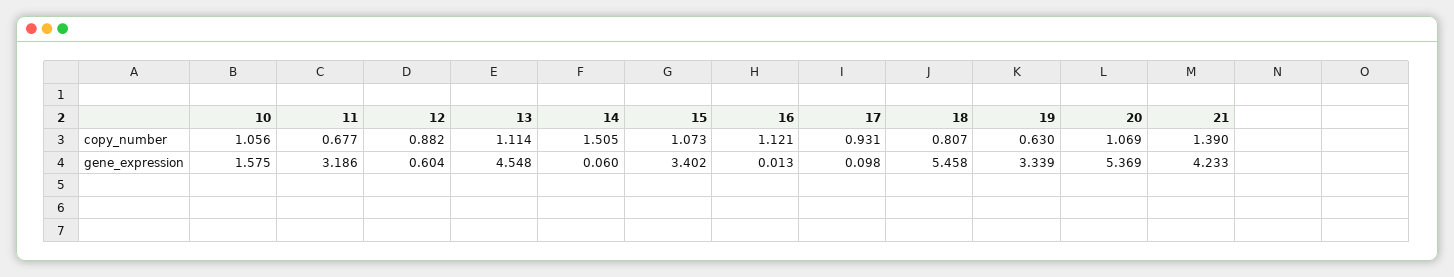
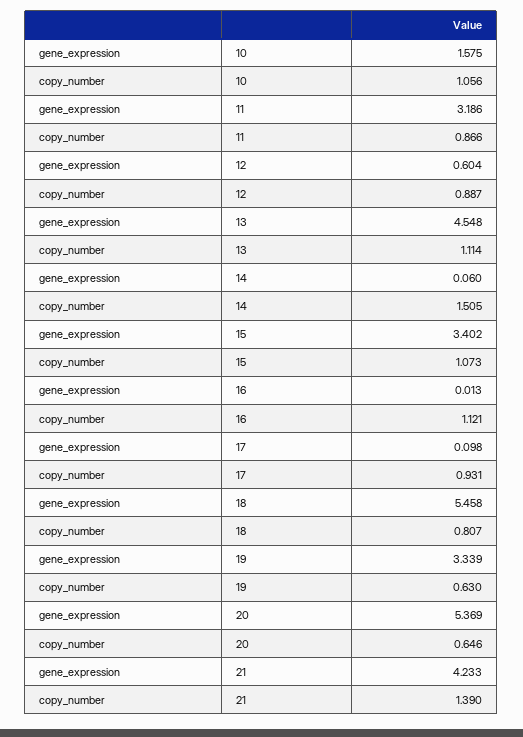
11, copy_number: 0.677 -> 0.866
12, copy_number: 0.882 -> 0.887
20, copy_number: 1.069 -> 0.646

